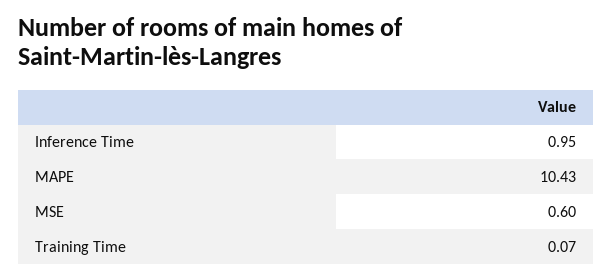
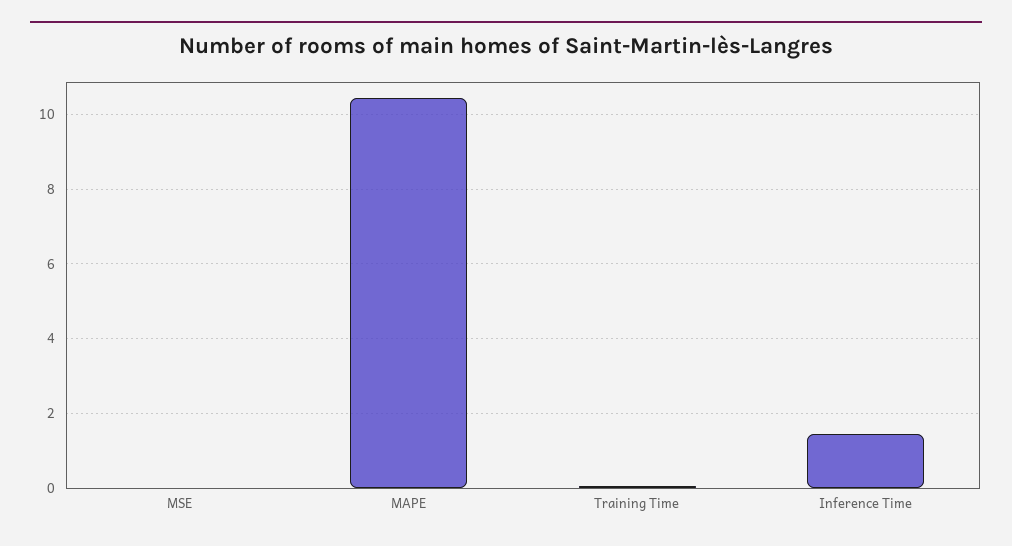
Inference Time: 0.95 -> 1.4
MSE: 0.6 -> 0

